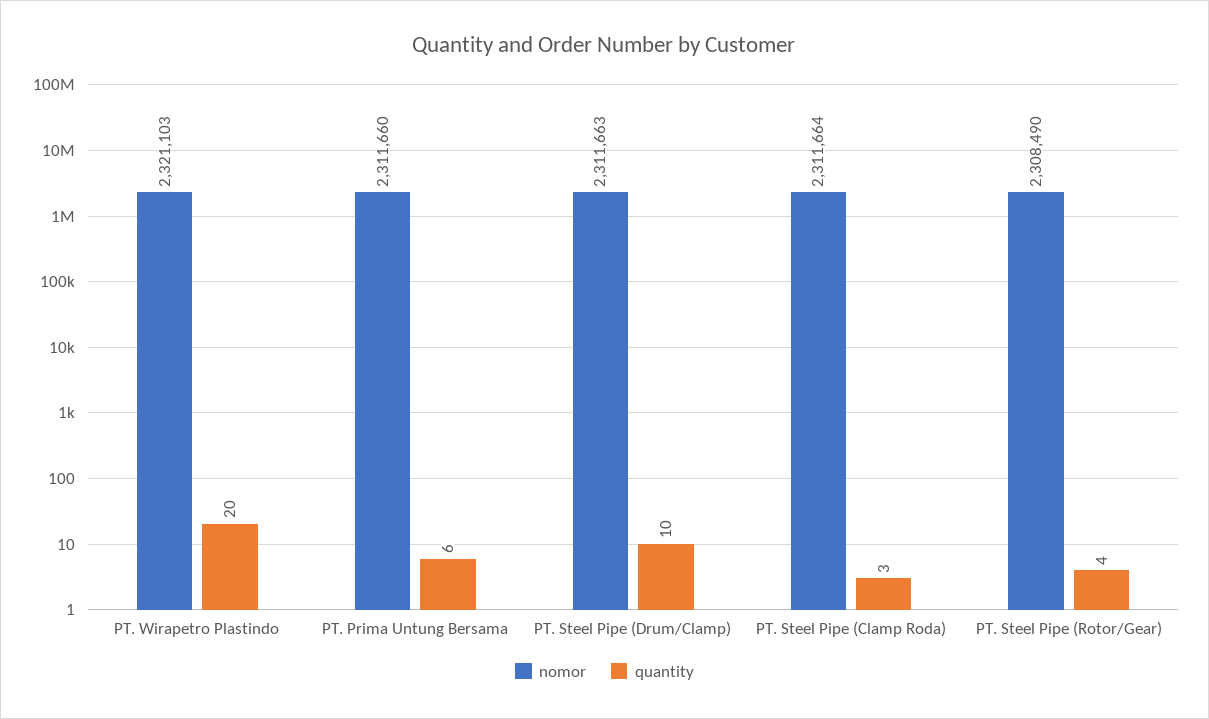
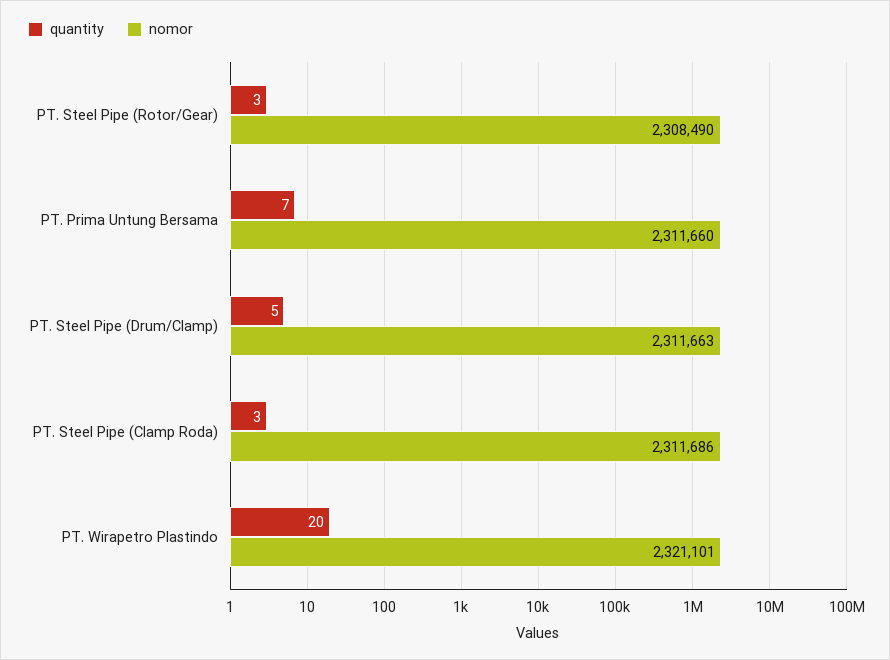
nomor, PT. Wirapetro Plastindo: 2321103 -> 2321101
quantity, PT. Prima Untung Bersama: 6 -> 7
quantity, PT. Steel Pipe (Drum/Clamp): 10 -> 5
nomor, PT. Steel Pipe (Clamp Roda): 2311664 -> 2311686
quantity, PT. Steel Pipe (Rotor/Gear): 4 -> 3

